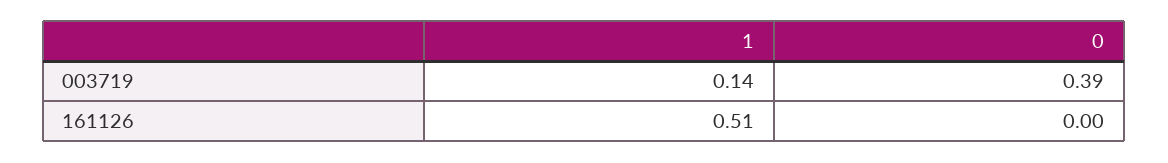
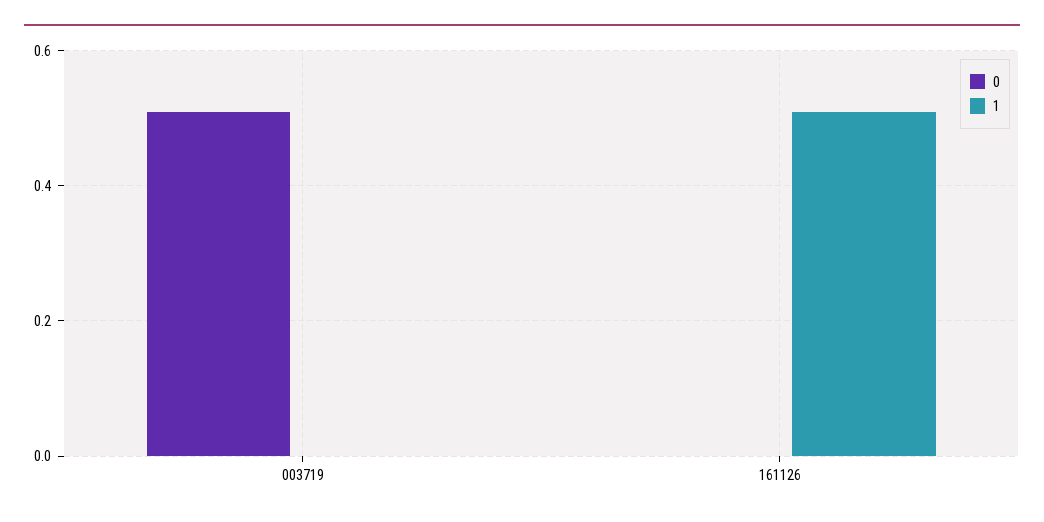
1, 003719: 0.14 -> 0
0, 003719: 0.39 -> 0.5

